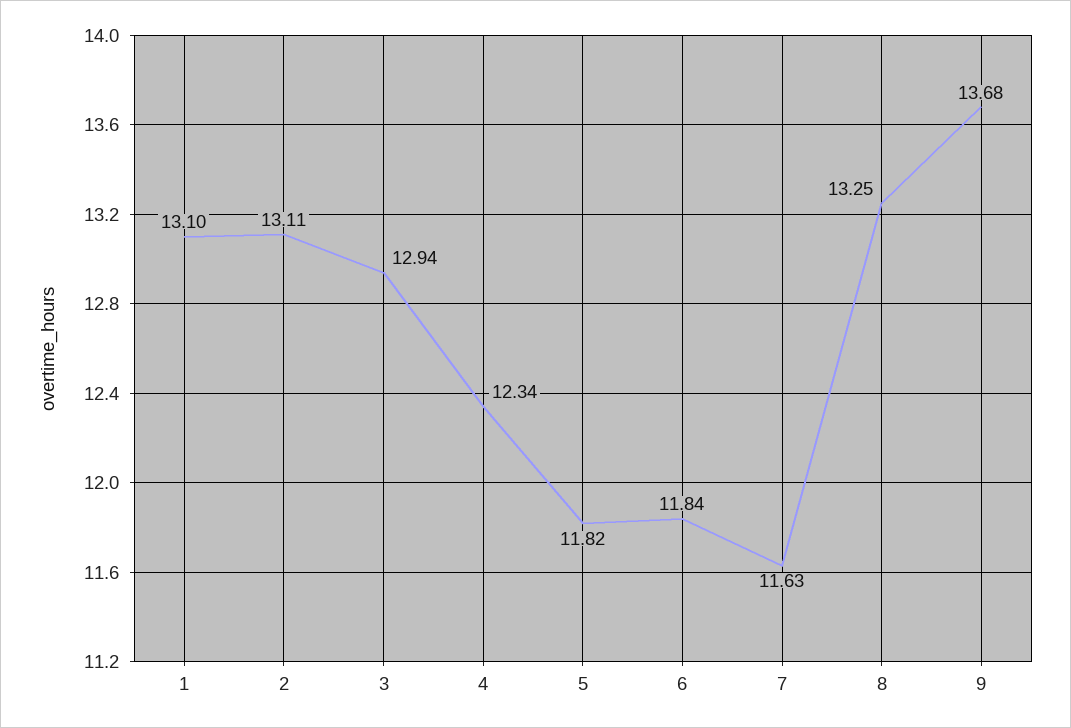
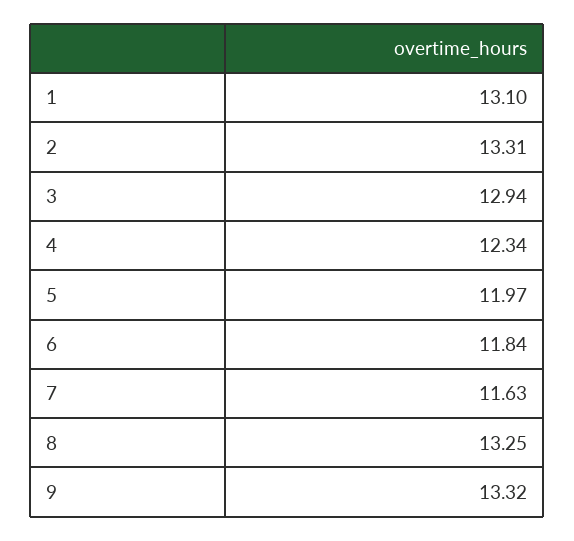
2: 13.11 -> 13.31
5: 11.82 -> 11.97
9: 13.68 -> 13.32

